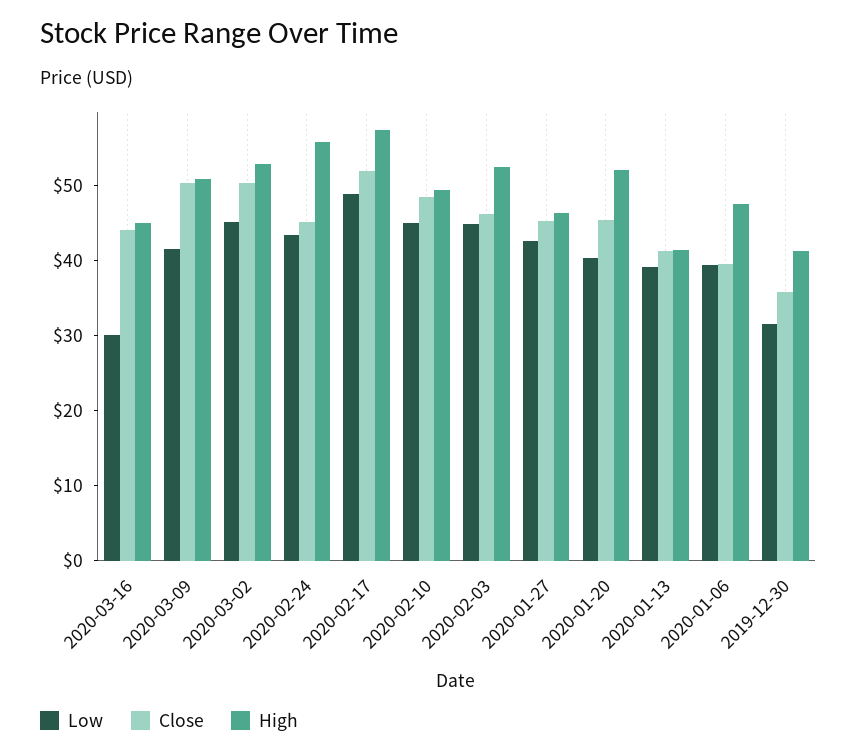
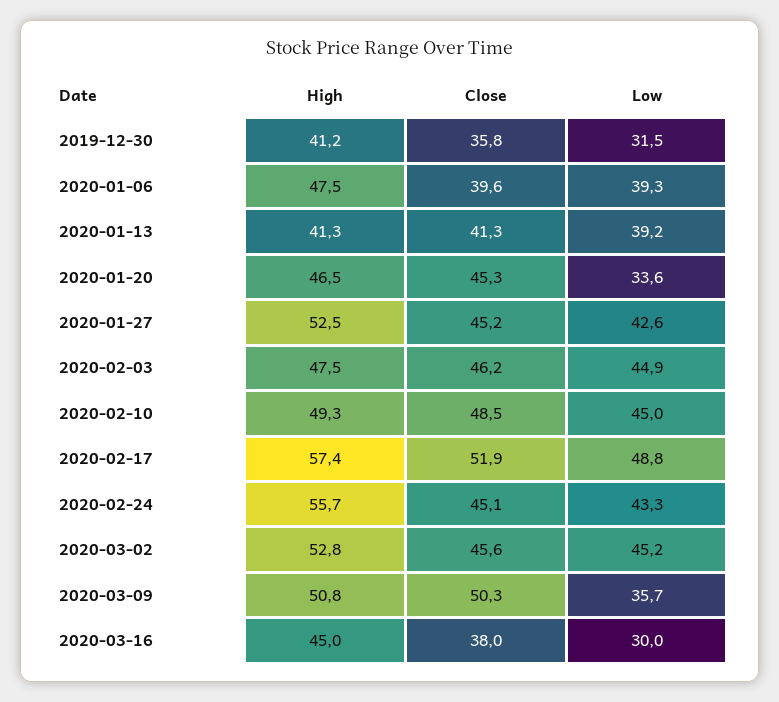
Close, 2020-03-16: 44 -> 38
Low, 2020-03-09: 42 -> 35.7
Close, 2020-03-02: 50 -> 45.6
High, 2020-02-03: 52 -> 47.5
High, 2020-01-27: 46 -> 52.5
Low, 2020-01-20: 40 -> 33.6
High, 2020-01-20: 52 -> 46.5

